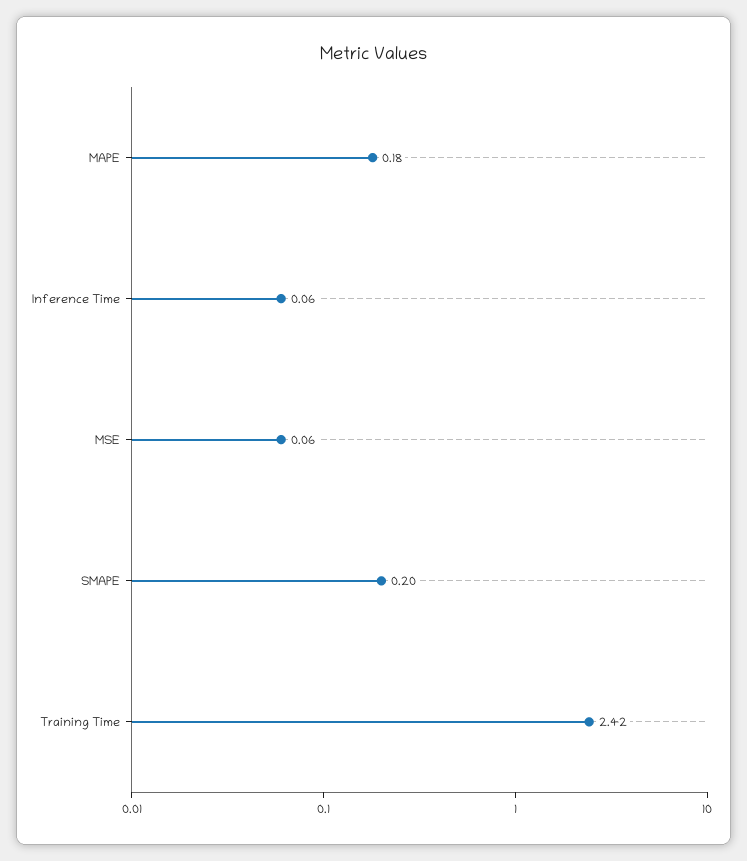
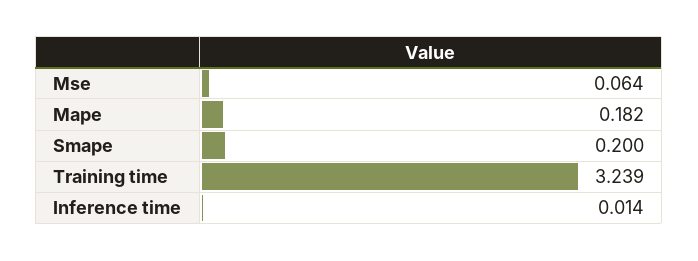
Inference Time: 0.06 -> 0.014
Training Time: 2.42 -> 3.239

